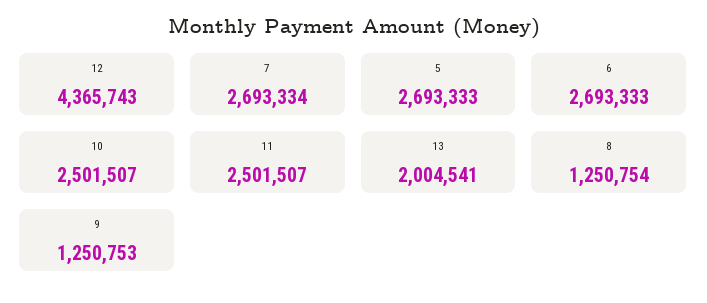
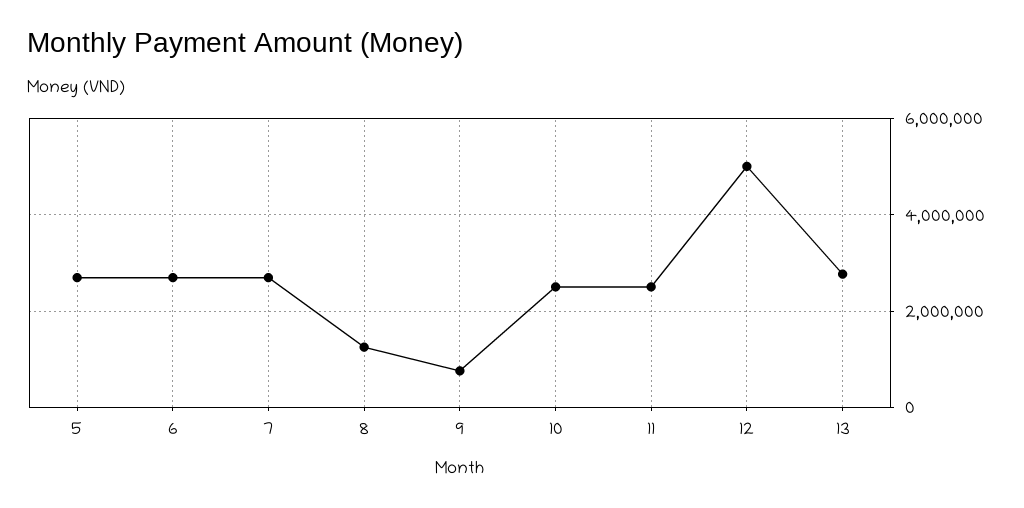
12: 4365743 -> 5000000
13: 2004541 -> 2800000
9: 1250753 -> 800000

